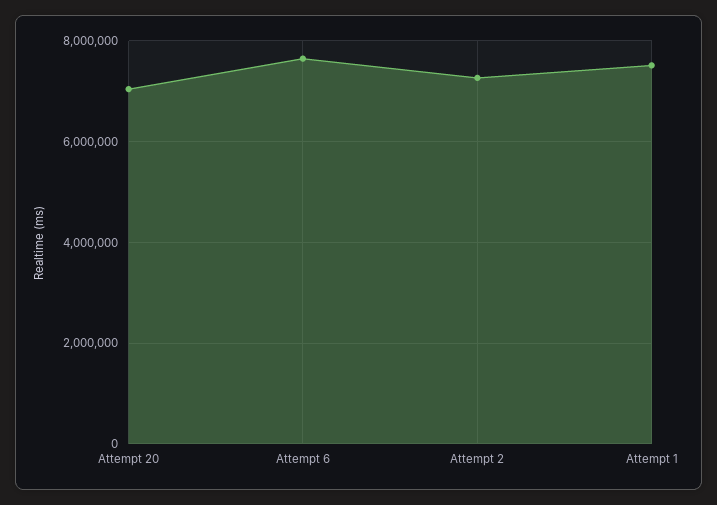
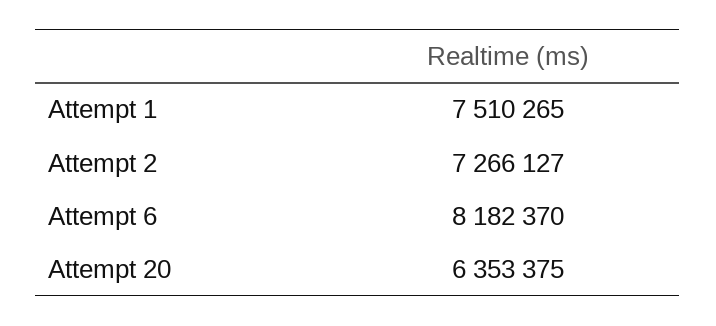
Attempt 20: 7000000 -> 6353375
Attempt 6: 7600000 -> 8182370

